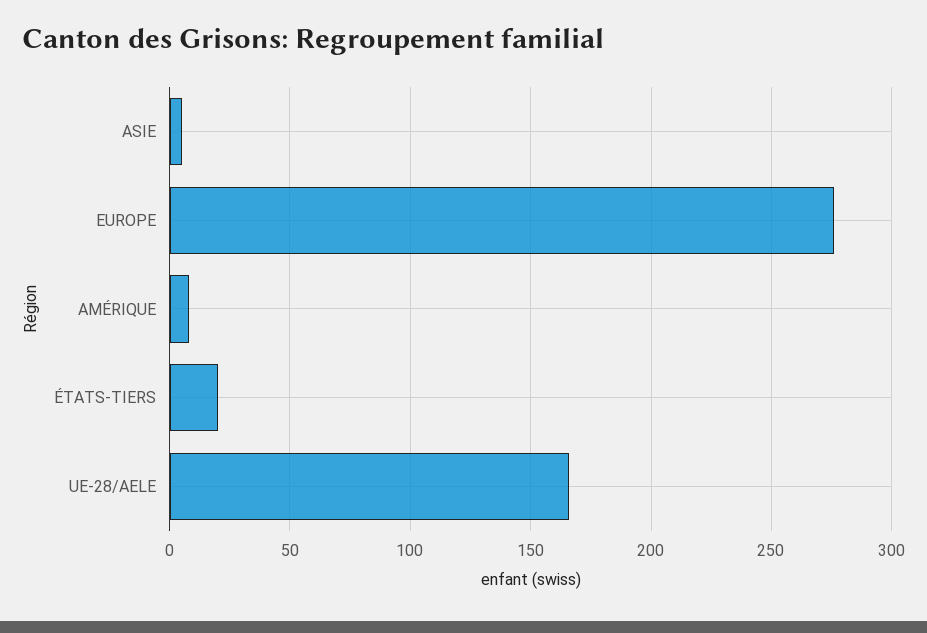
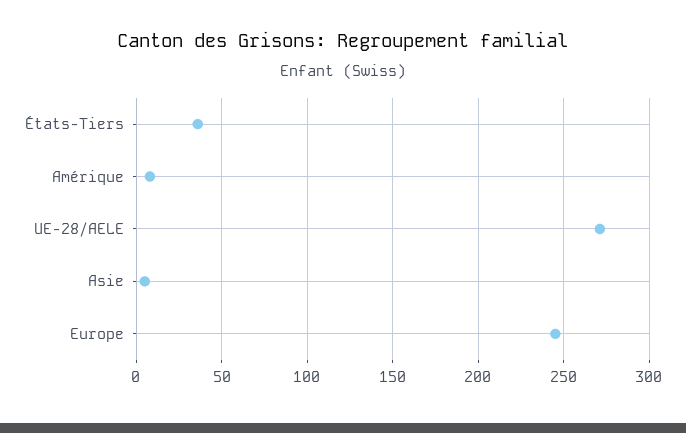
EUROPE: 275 -> 245
ÉTATS-TIERS: 20 -> 35
UE-28/AELE: 165 -> 270

